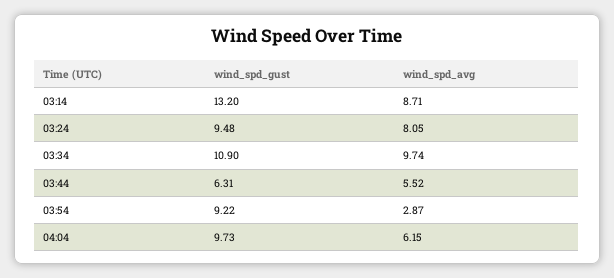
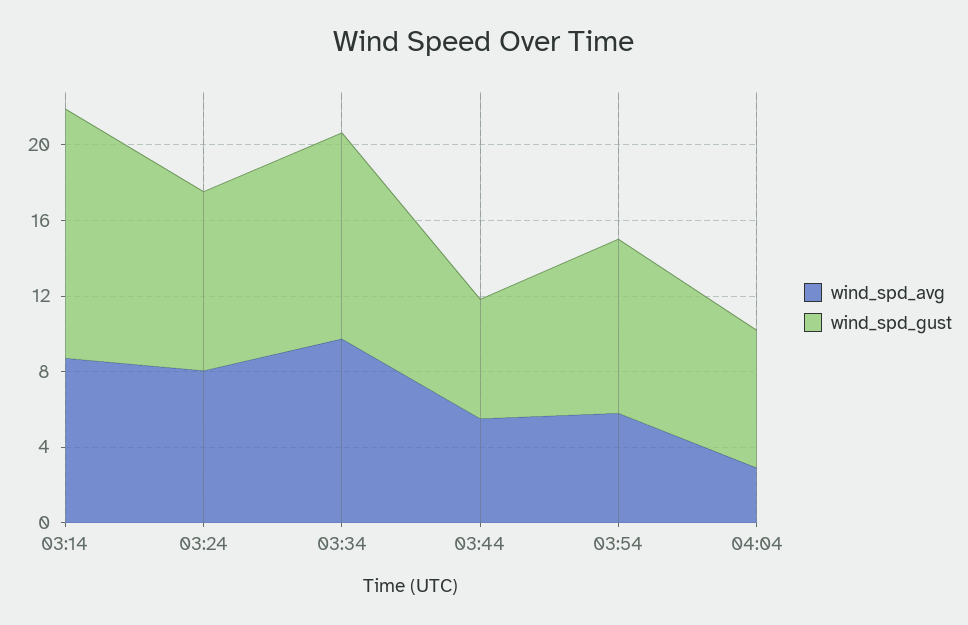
wind_spd_avg, 03:54: 2.87 -> 6
wind_spd_gust, 04:04: 9.73 -> 7
wind_spd_avg, 04:04: 6.15 -> 3

